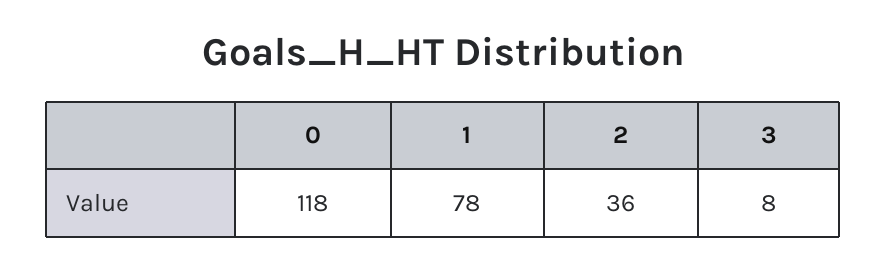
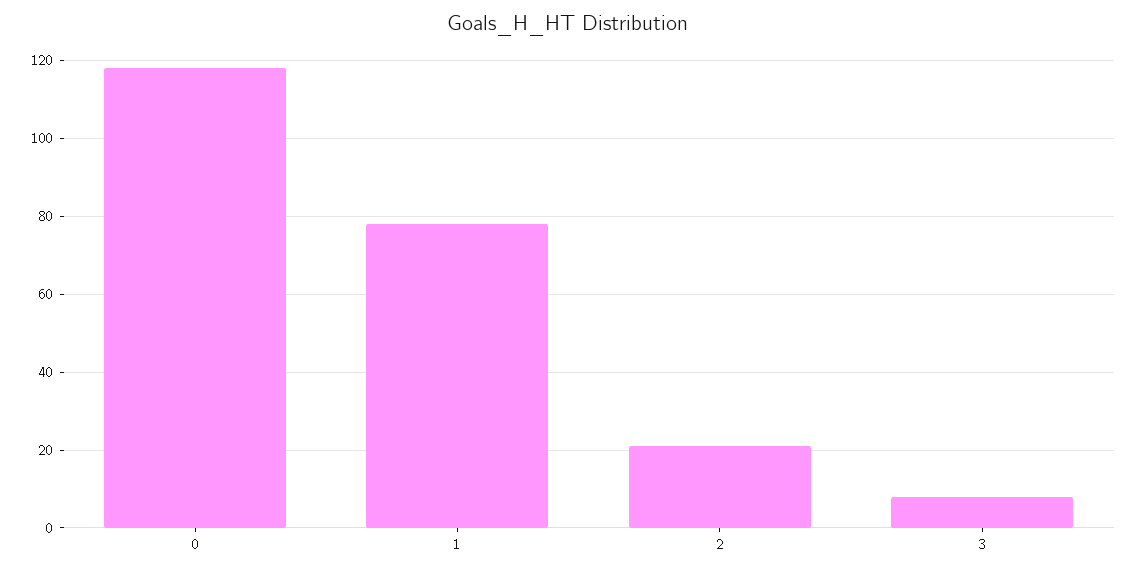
2: 36 -> 20

